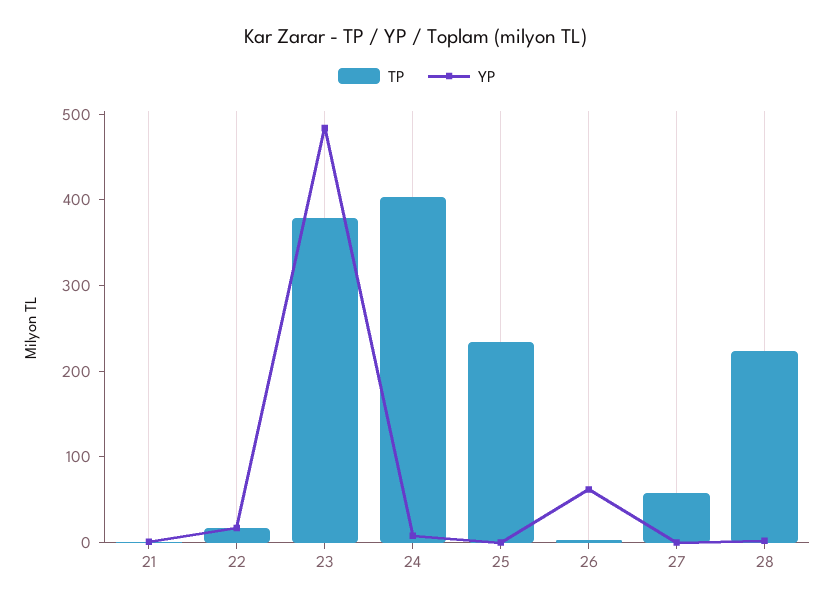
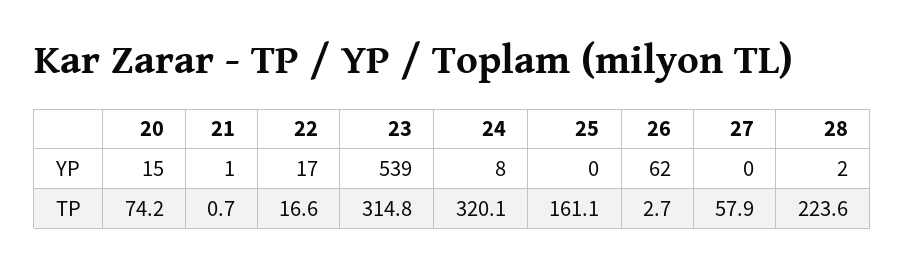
TP, 23: 380 -> 314.8
YP, 23: 480 -> 539
TP, 24: 400 -> 320.1
TP, 25: 240 -> 161.1
YP, 20: none -> 15
TP, 20: none -> 74.2

